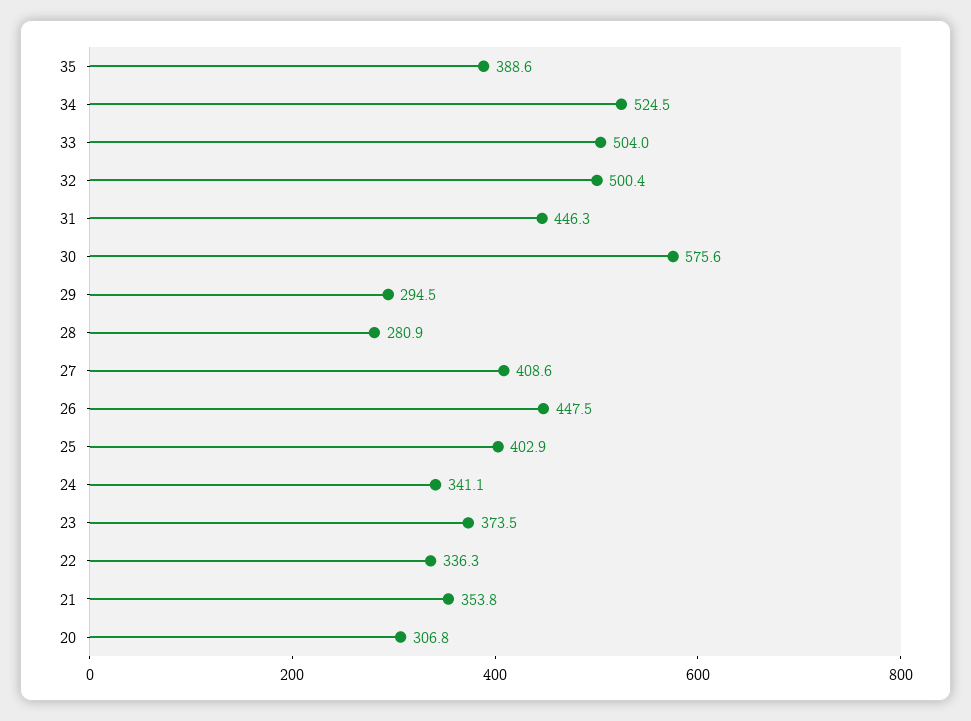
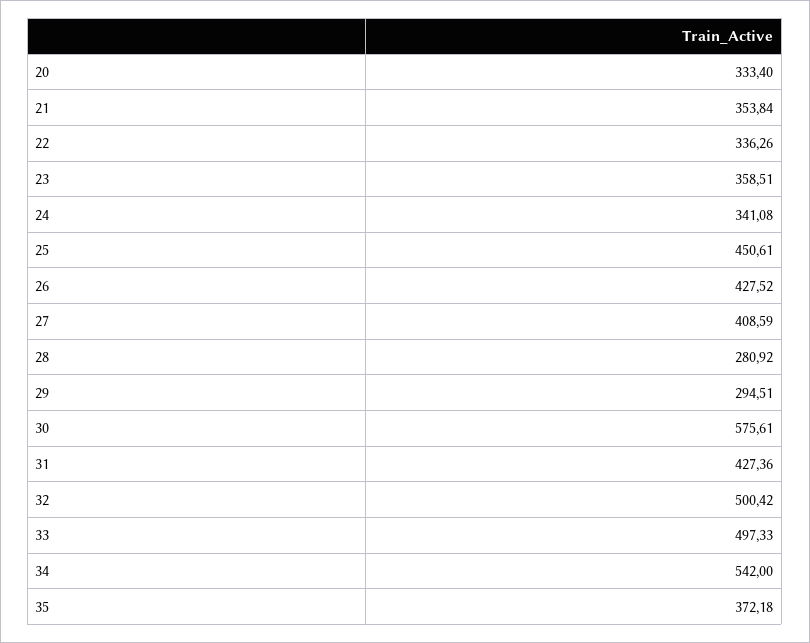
35: 388.6 -> 372.18
34: 524.5 -> 542
33: 504 -> 497.33
31: 446.3 -> 427.36
26: 447.5 -> 427.52
25: 402.9 -> 450.61
23: 373.5 -> 358.51
20: 306.8 -> 333.4

